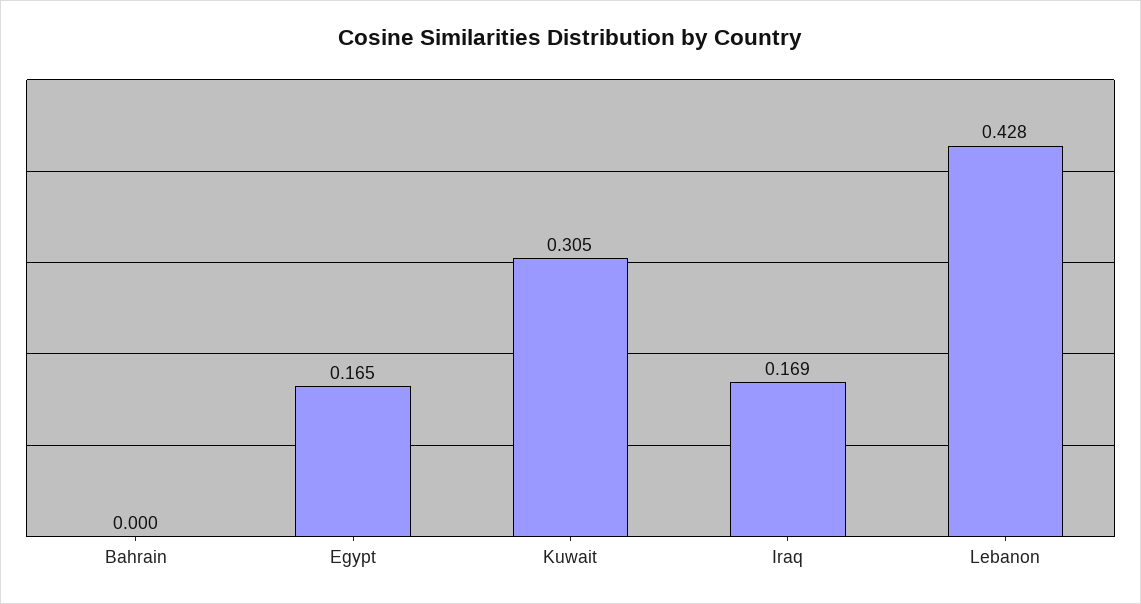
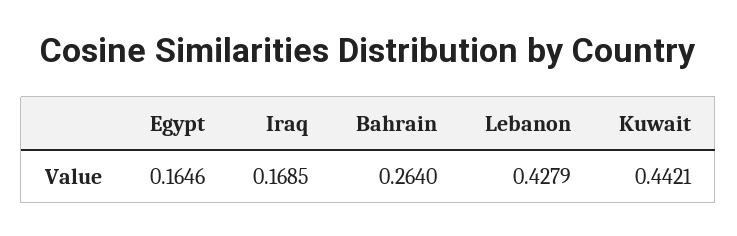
Bahrain: 0 -> 0.264
Kuwait: 0.305 -> 0.4421

